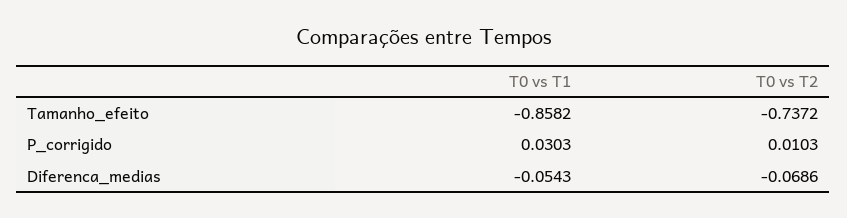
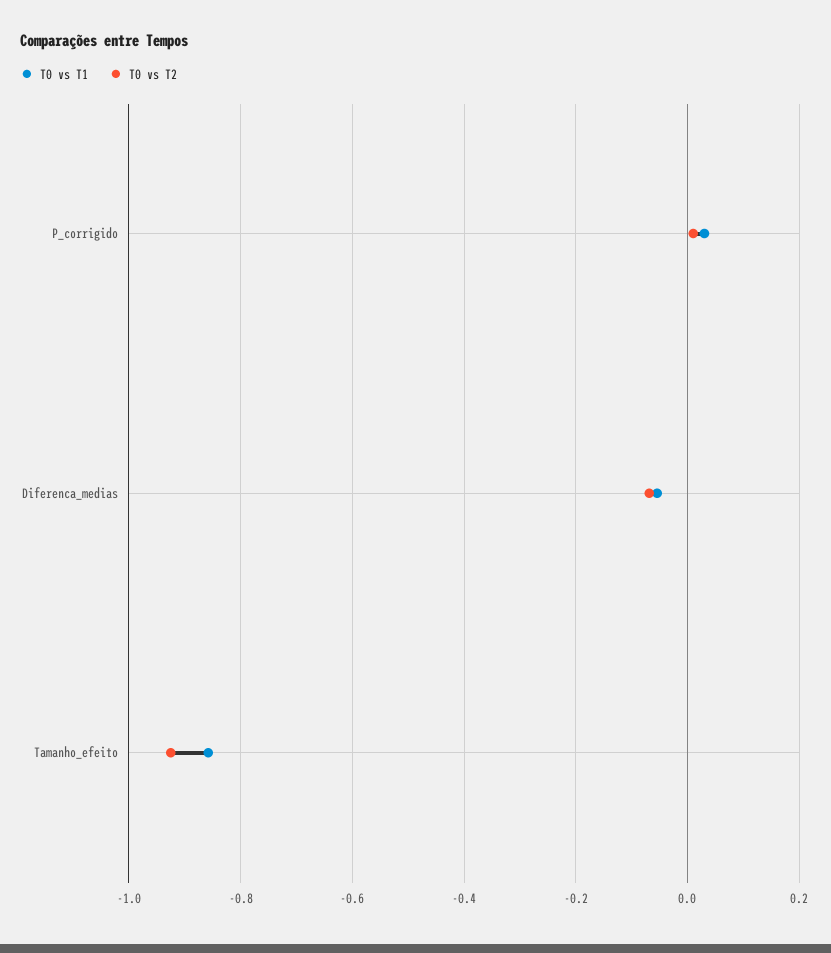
T0 vs T2, Tamanho_efeito: -0.7372 -> -0.92

